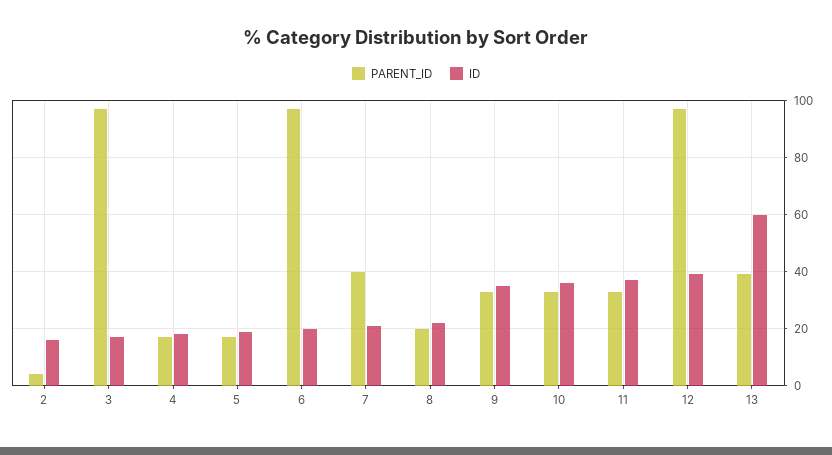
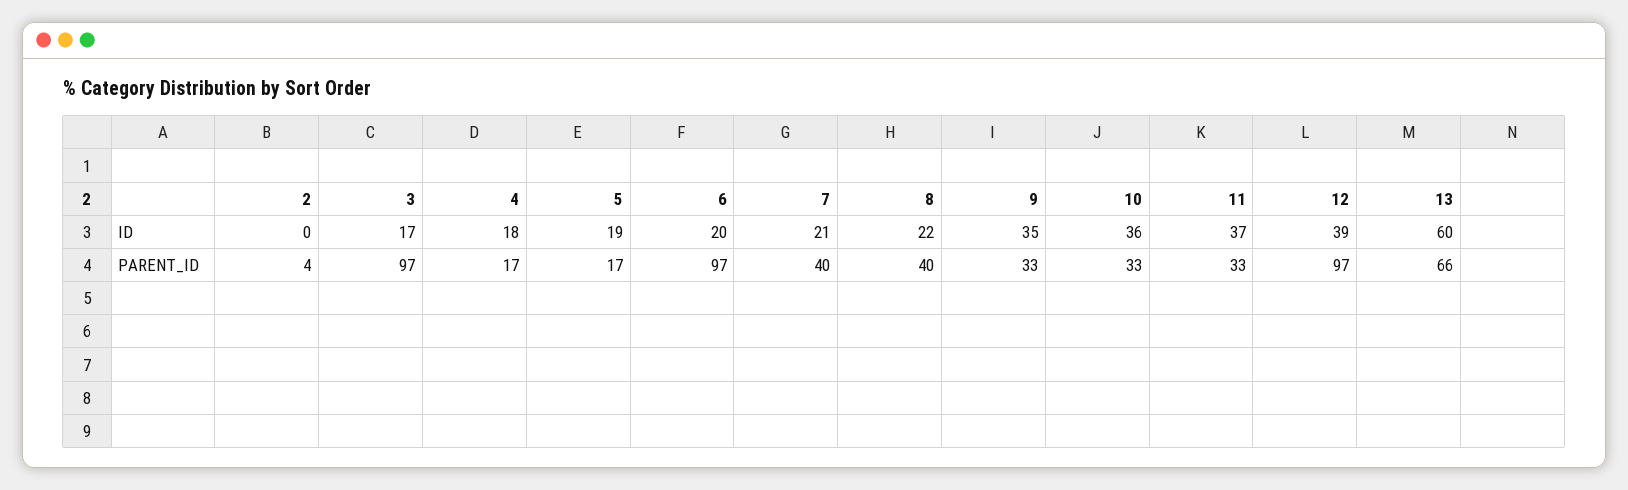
ID, 2: 15 -> 0
PARENT_ID, 8: 20 -> 40
PARENT_ID, 13: 40 -> 66

